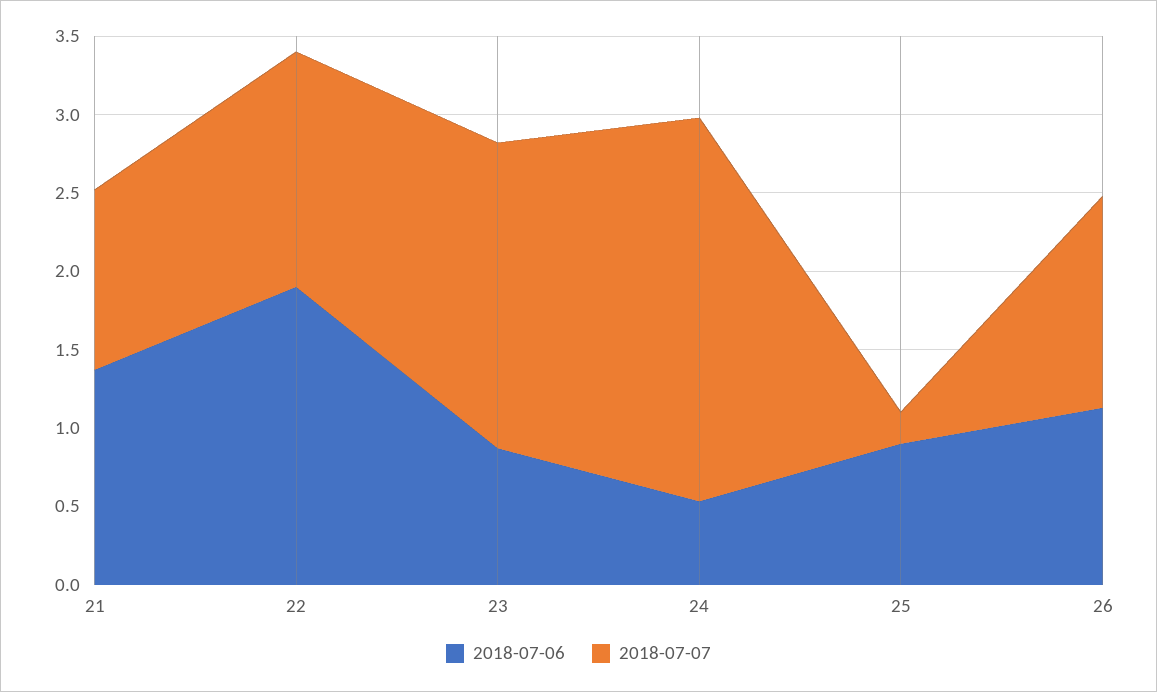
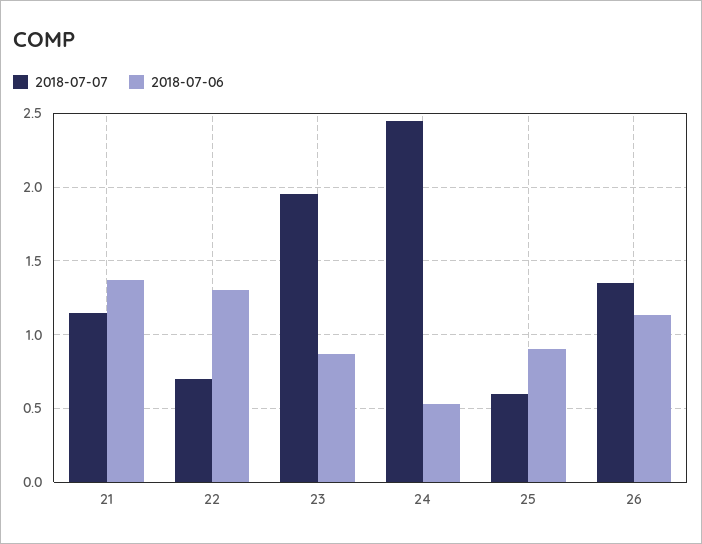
2018-07-06, 22: 1.9 -> 1.3
2018-07-07, 22: 1.5 -> 0.7
2018-07-07, 25: 0.2 -> 0.6

